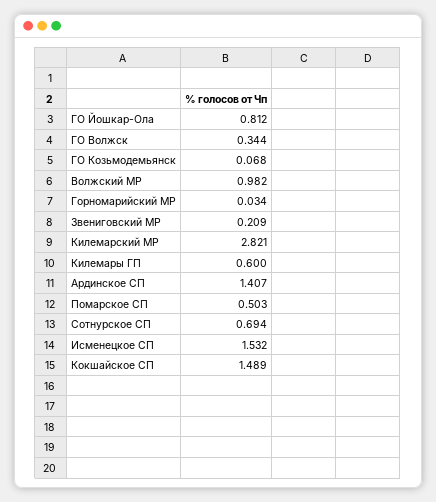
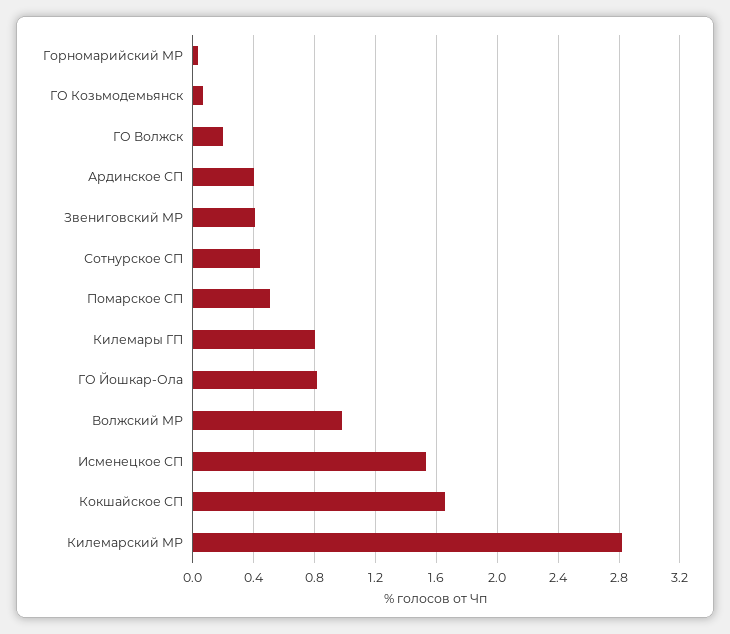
ГО Волжск: 0.344 -> 0.2
Звениговский МР: 0.209 -> 0.4
Килемары ГП: 0.6 -> 0.8
Ардинское СП: 1.407 -> 0.4
Сотнурское СП: 0.694 -> 0.45
Кокшайское СП: 1.489 -> 1.65

